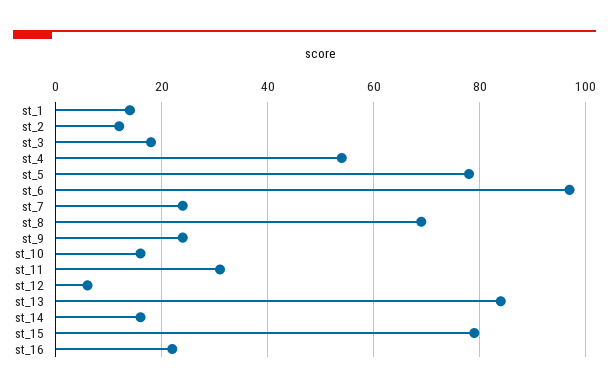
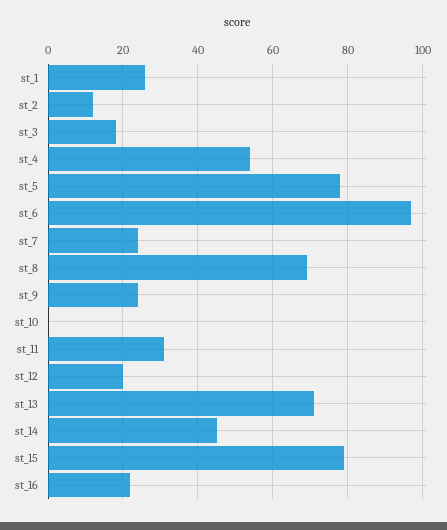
st_1: 15 -> 25
st_10: 15 -> 0
st_12: 5 -> 20
st_13: 85 -> 70
st_14: 15 -> 45

